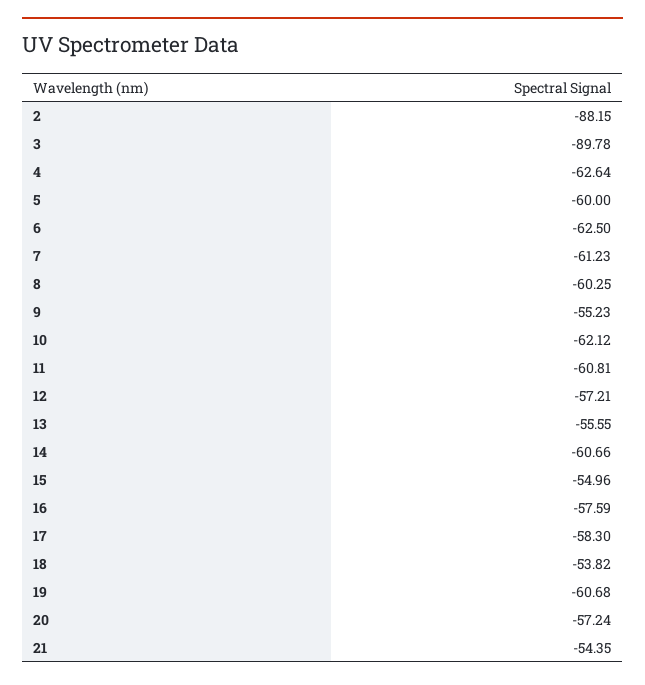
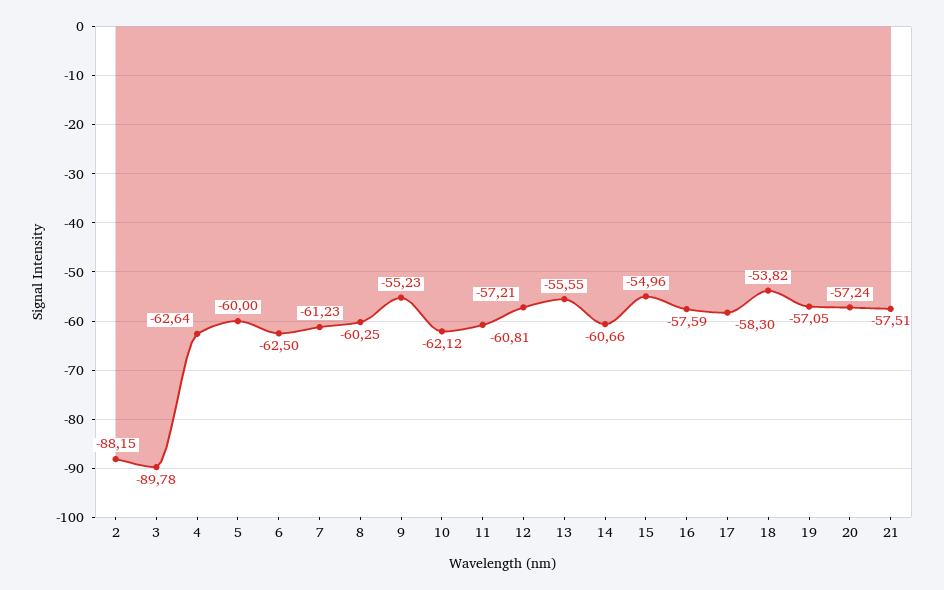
19: -60.68 -> -57.05
21: -54.35 -> -57.51

